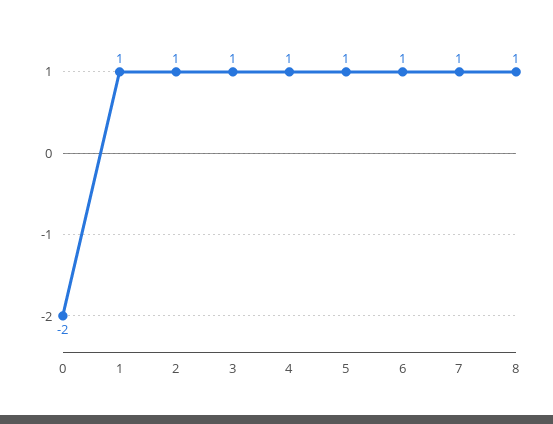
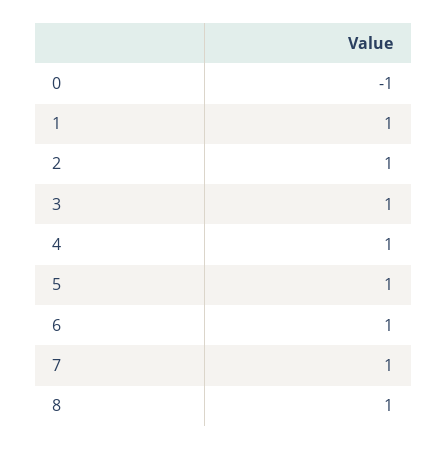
0: -2 -> -1

